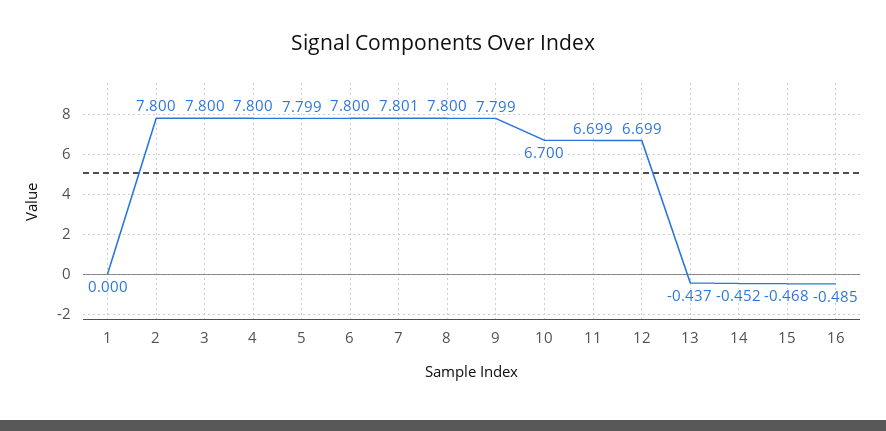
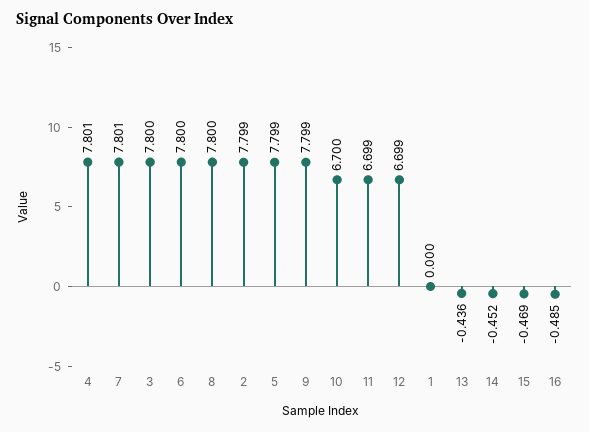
2: 7.8 -> 7.799
4: 7.8 -> 7.801
13: -0.437 -> -0.436
15: -0.468 -> -0.469

